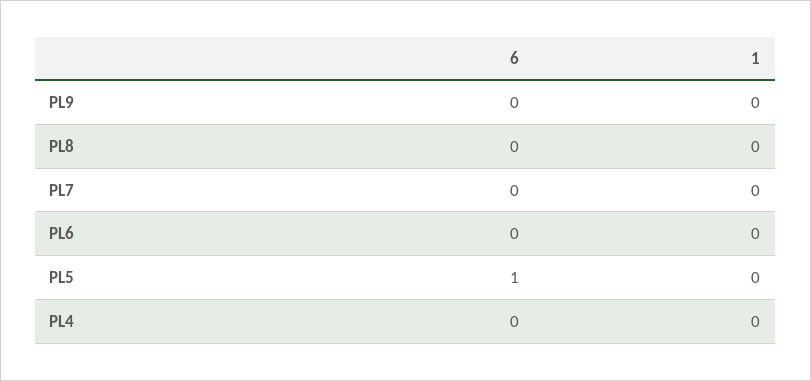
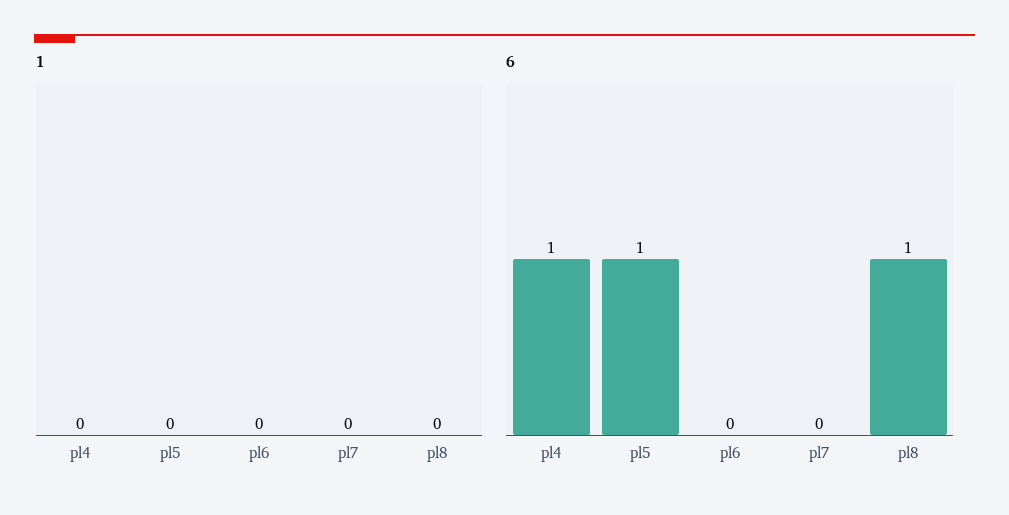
6, PL9: 0 -> none
1, PL9: 0 -> none
6, PL8: 0 -> 1
6, PL4: 0 -> 1

